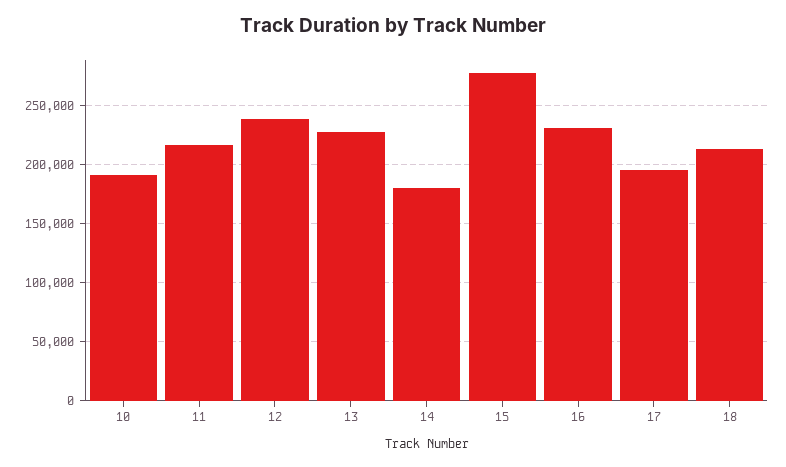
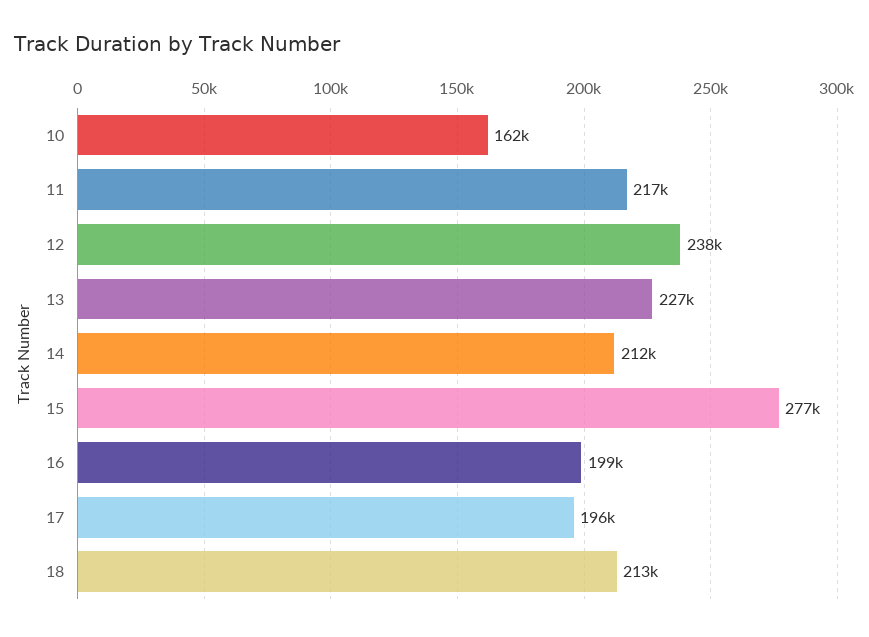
10: 190000 -> 162000
14: 180000 -> 212000
16: 230000 -> 199000

